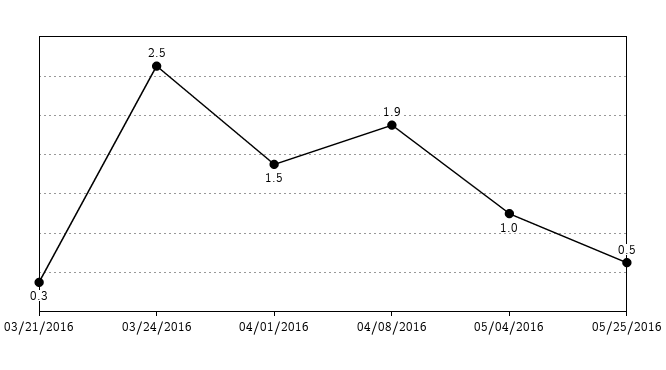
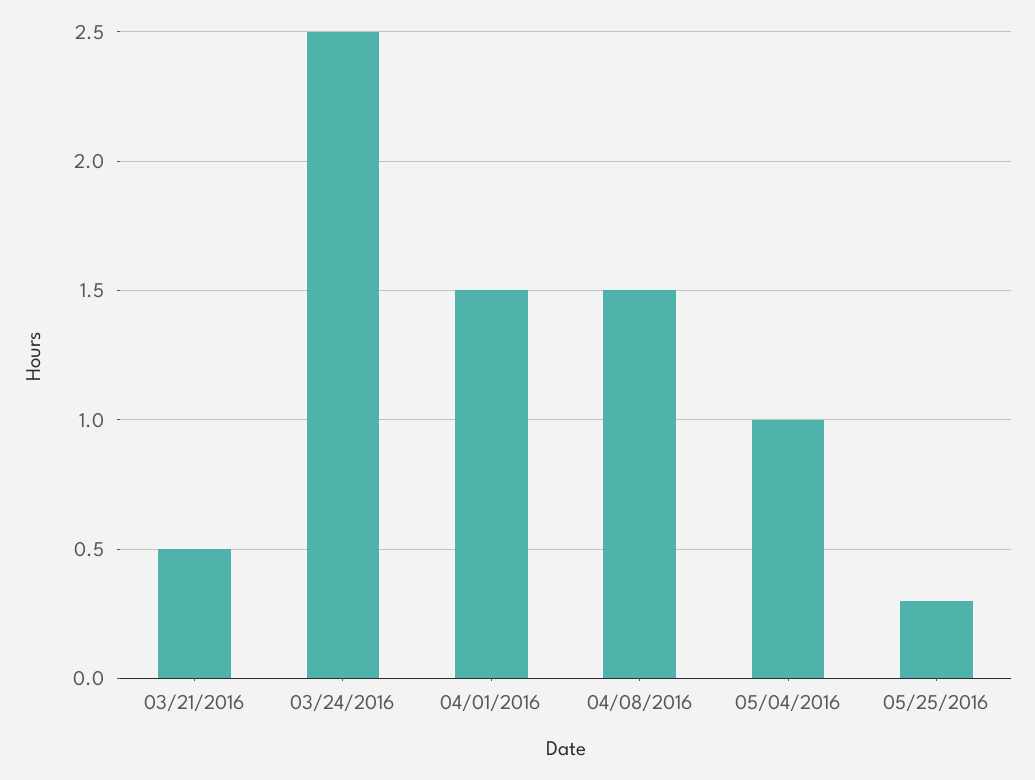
03/21/2016: 0.3 -> 0.5
04/08/2016: 1.9 -> 1.5
05/25/2016: 0.5 -> 0.3

